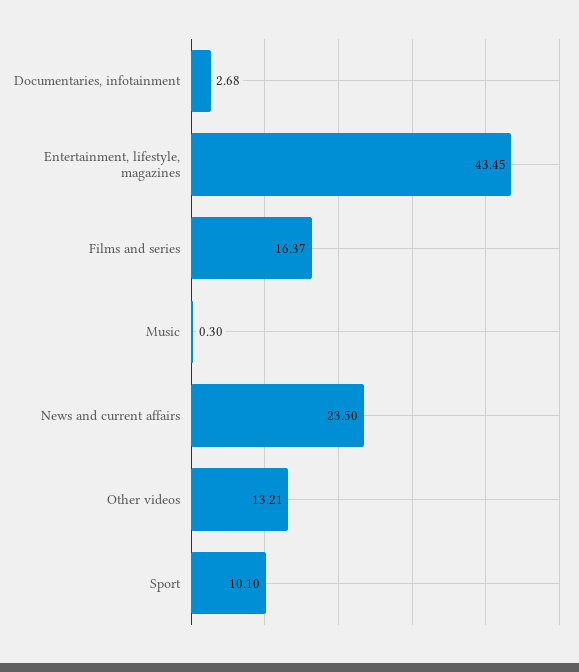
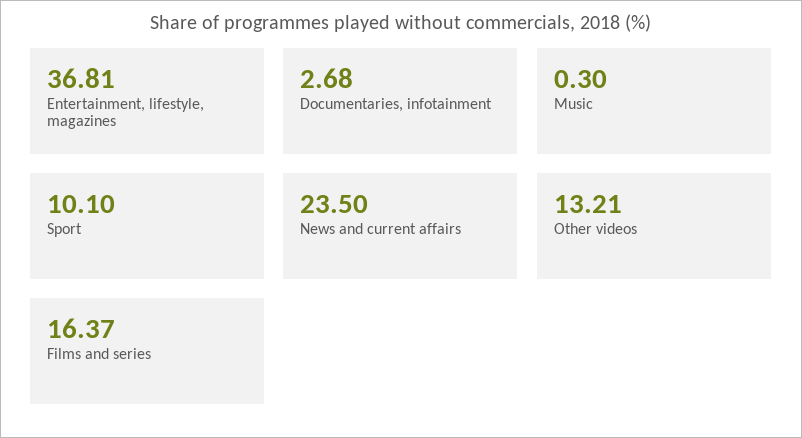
Entertainment, lifestyle, magazines: 43.45 -> 36.81

